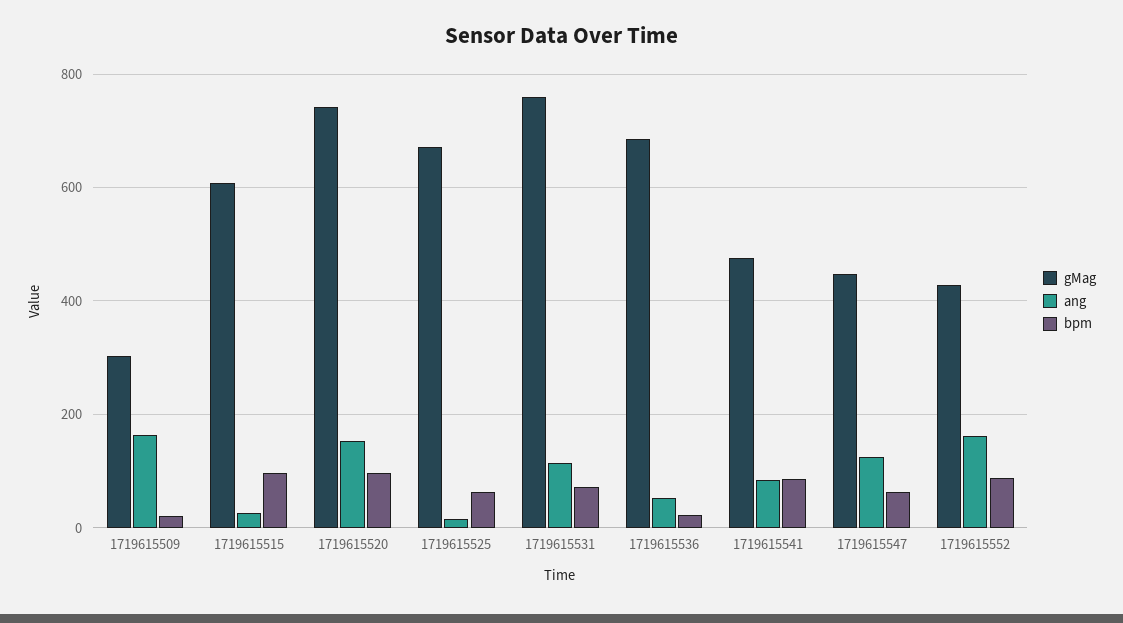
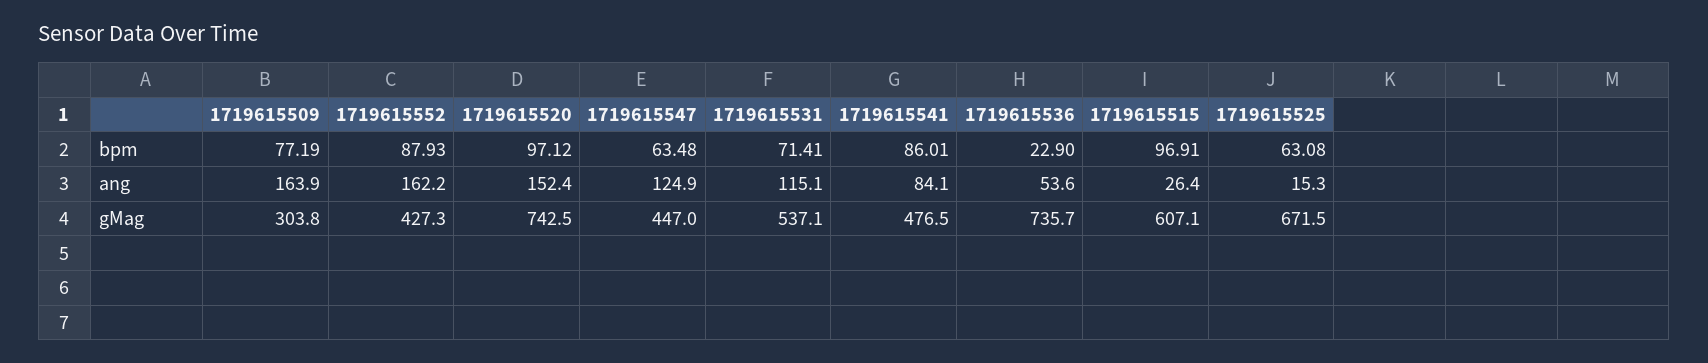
bpm, 1719615509: 20 -> 77.19
gMag, 1719615531: 760 -> 537.1
gMag, 1719615536: 680 -> 735.7

